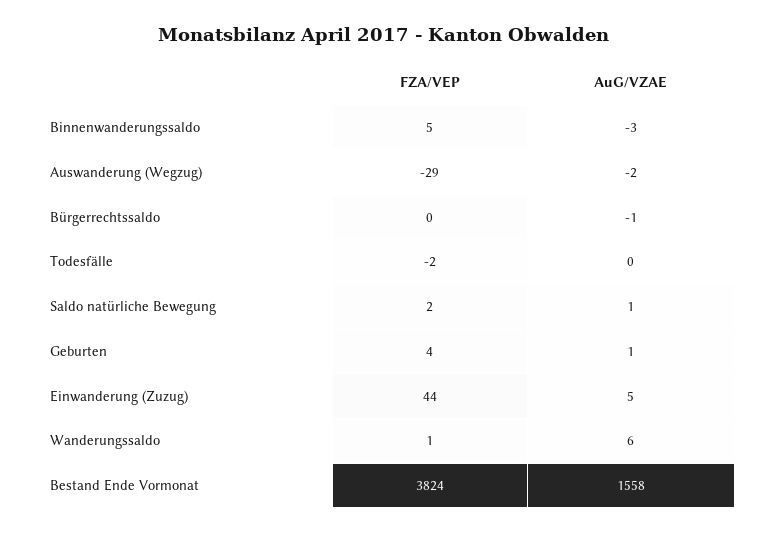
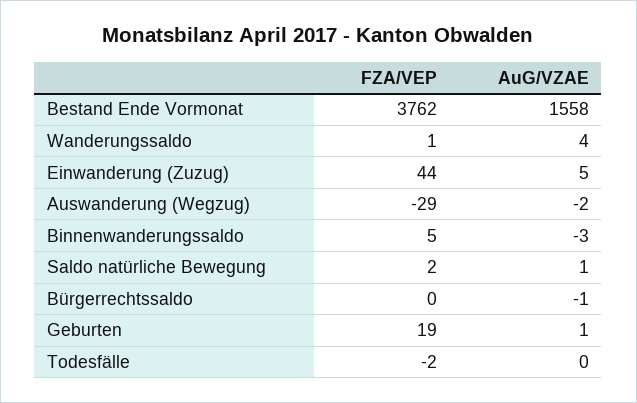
FZA/VEP, Geburten: 4 -> 19
AuG/VZAE, Wanderungssaldo: 6 -> 4
FZA/VEP, Bestand Ende Vormonat: 3824 -> 3762

